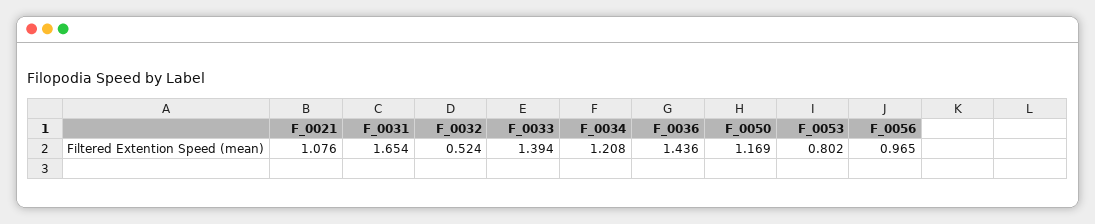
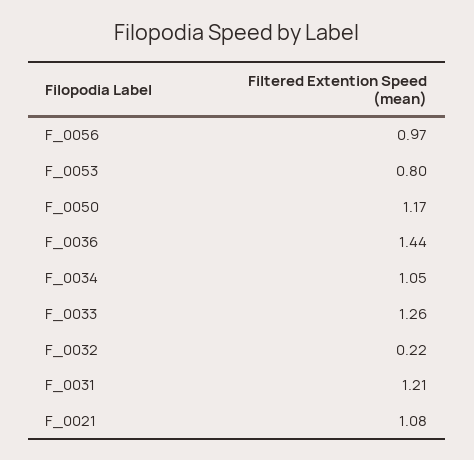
F_0031: 1.654 -> 1.21
F_0032: 0.524 -> 0.22
F_0033: 1.394 -> 1.26
F_0034: 1.208 -> 1.05

